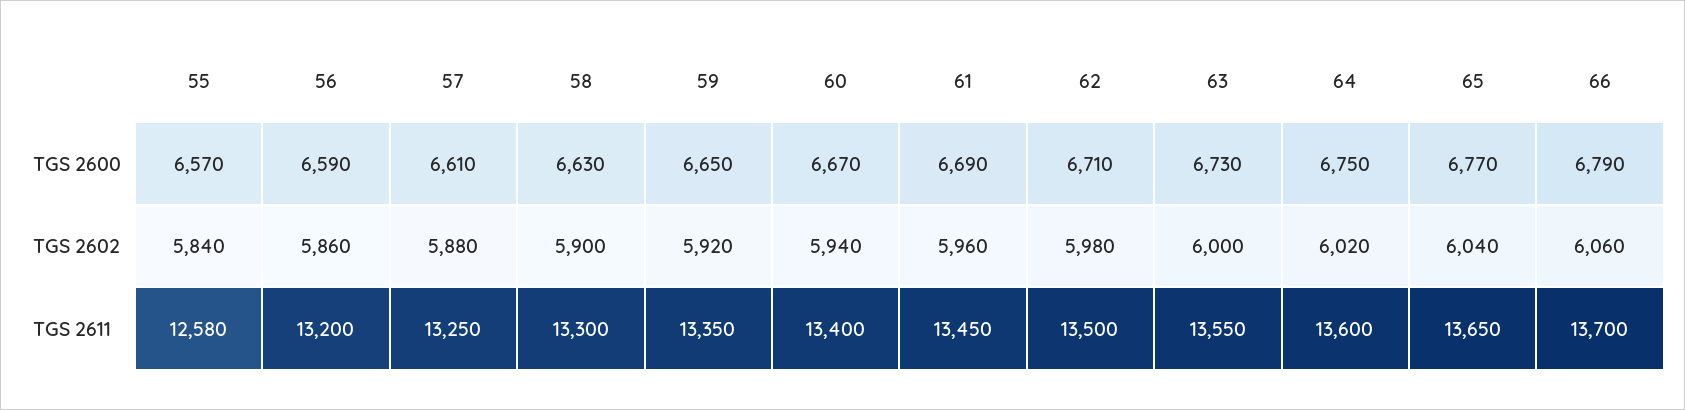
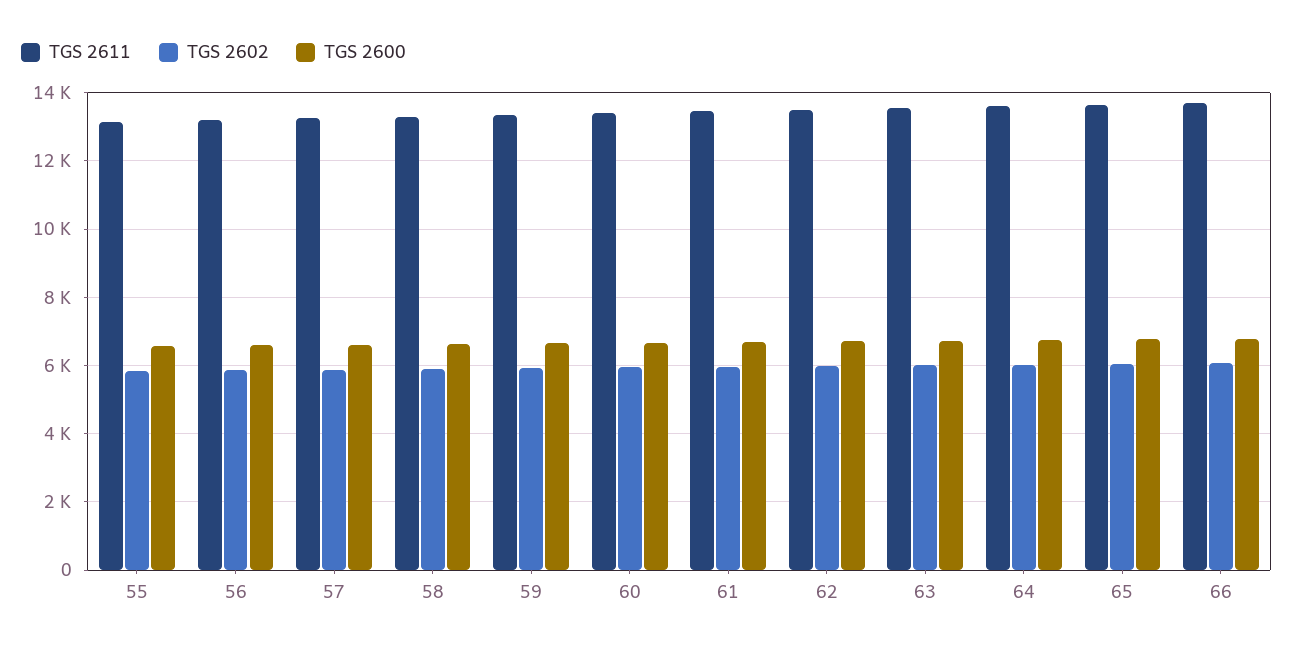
TGS 2611, 55: 12580 -> 13200

